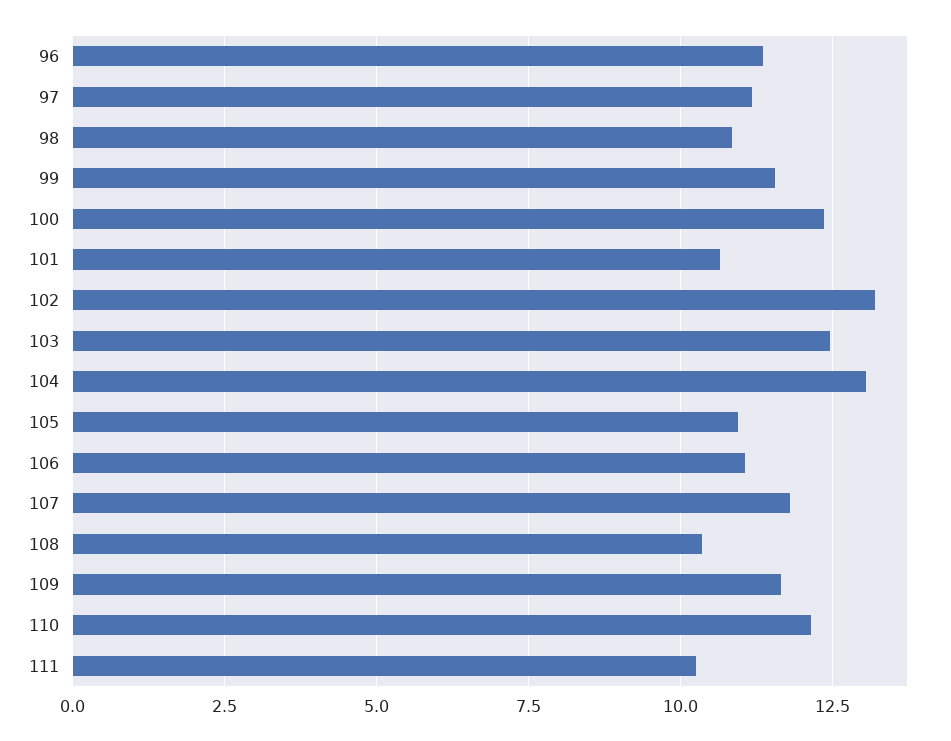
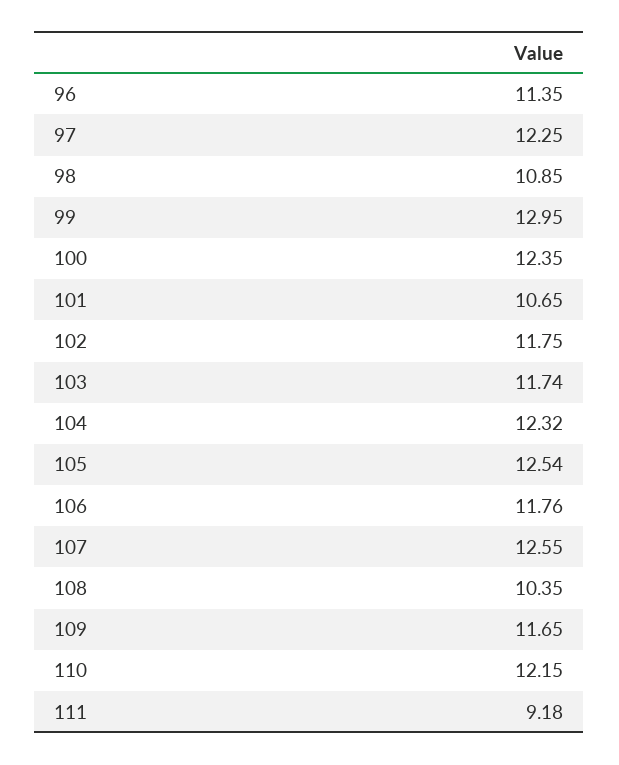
97: 11.25 -> 12.25
99: 11.5 -> 12.95
102: 13.25 -> 11.75
103: 12.5 -> 11.74
104: 13 -> 12.32
105: 11 -> 12.54
106: 11 -> 11.76
107: 11.75 -> 12.55
111: 10.25 -> 9.18

